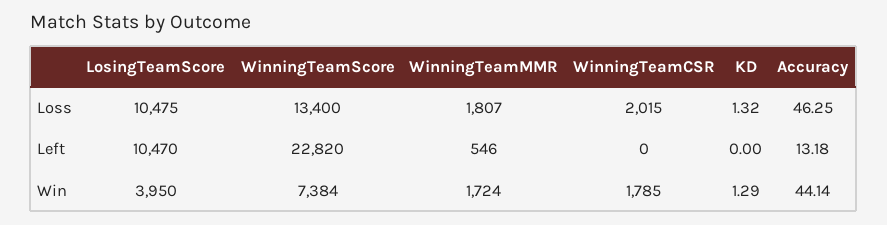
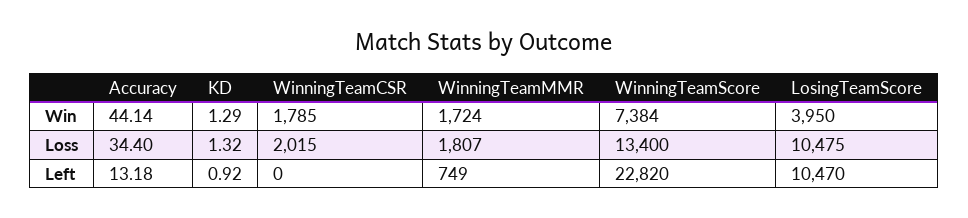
Accuracy, Loss: 46.25 -> 34.4
WinningTeamMMR, Left: 546 -> 749
KD, Left: 0 -> 0.92

